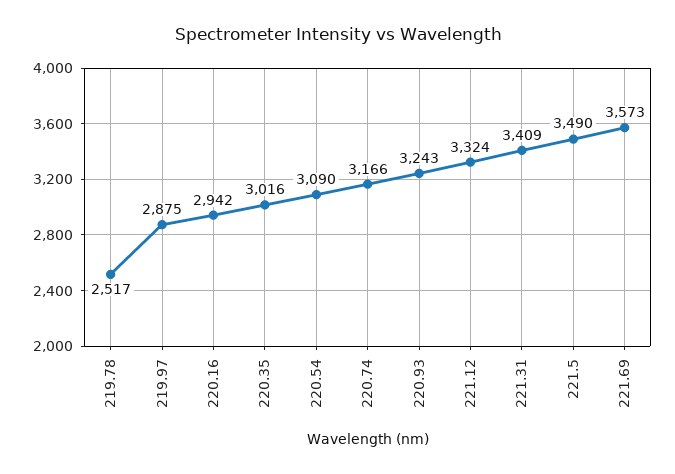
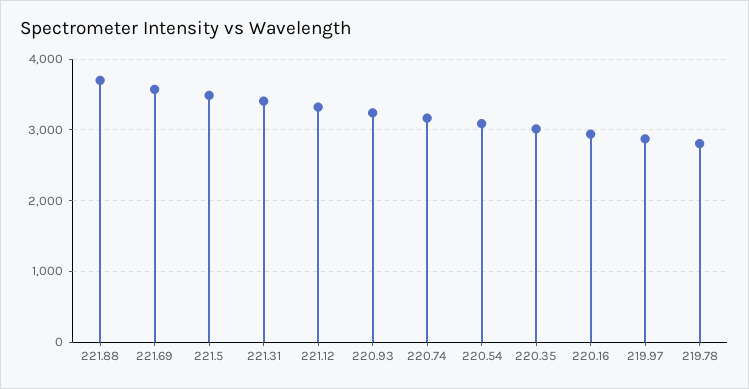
219.78: 2517 -> 2800
221.88: none -> 3700

